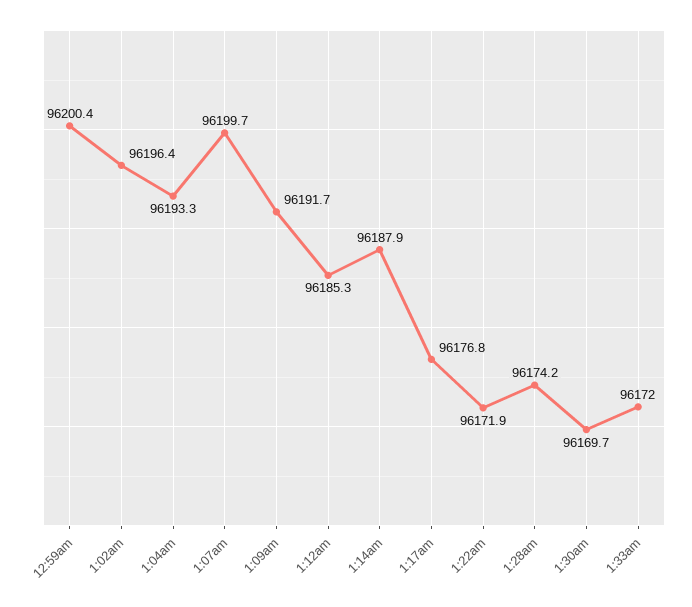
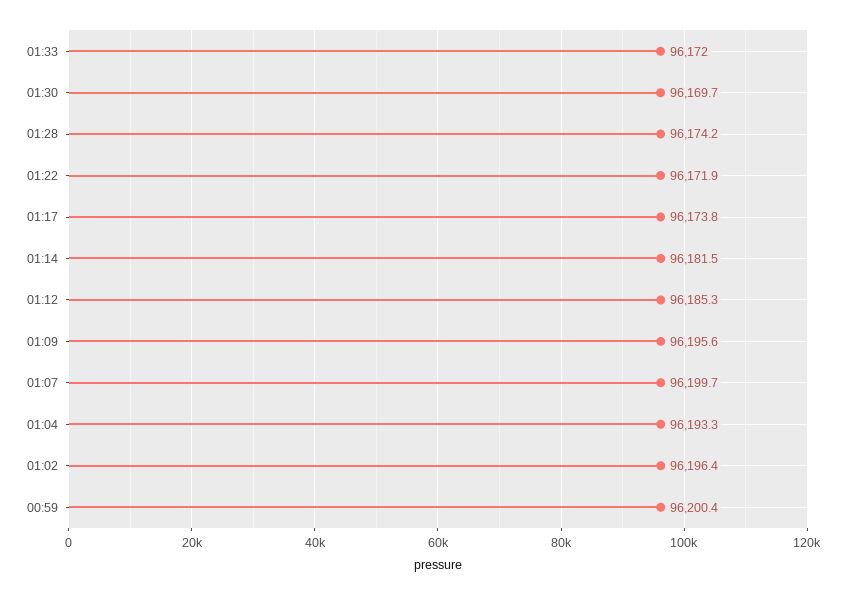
1:09am: 96191.7 -> 96195.6
1:14am: 96187.9 -> 96181.5
1:17am: 96176.8 -> 96173.8

